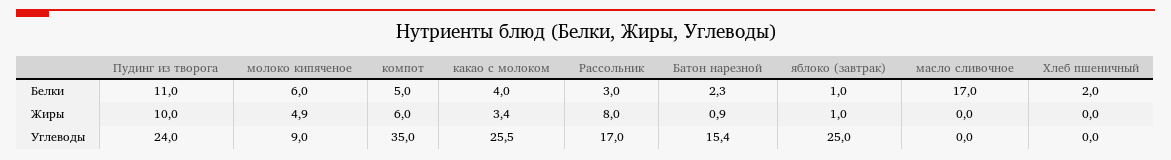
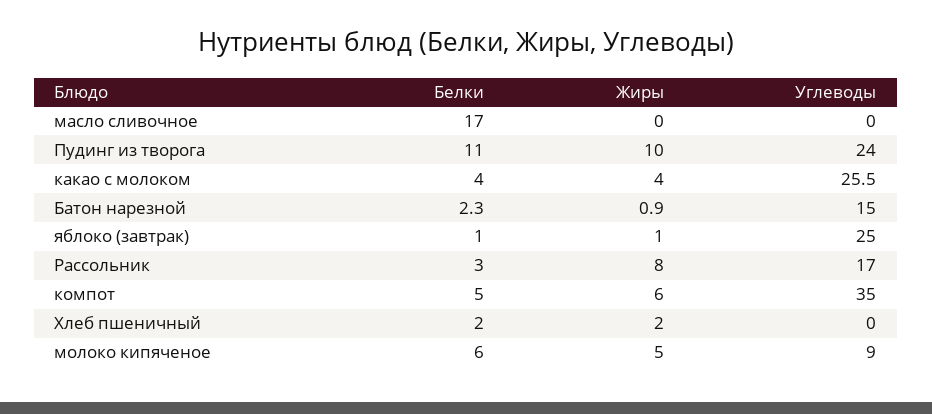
молоко кипяченое, Жиры: 4.9 -> 5
какао с молоком, Жиры: 3.4 -> 4
Хлеб пшеничный, Жиры: 0 -> 2
Батон нарезной, Углеводы: 15.4 -> 15

